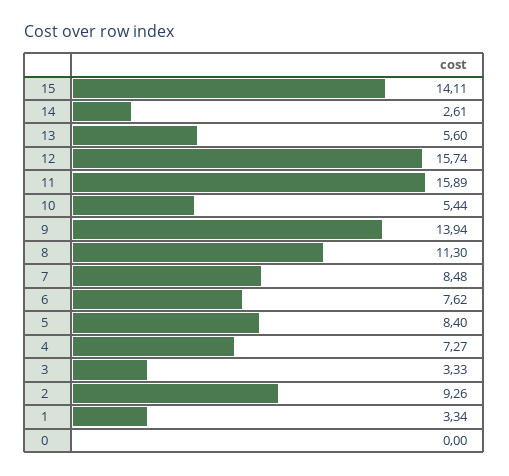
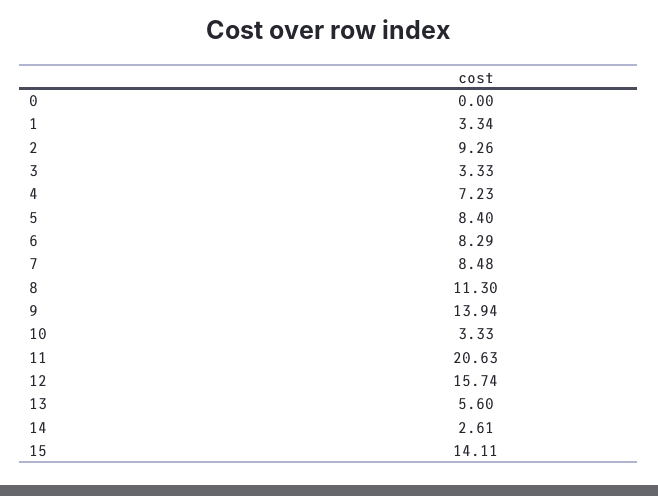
11: 15.89 -> 20.63
10: 5.44 -> 3.33
6: 7.62 -> 8.29
4: 7.27 -> 7.23

